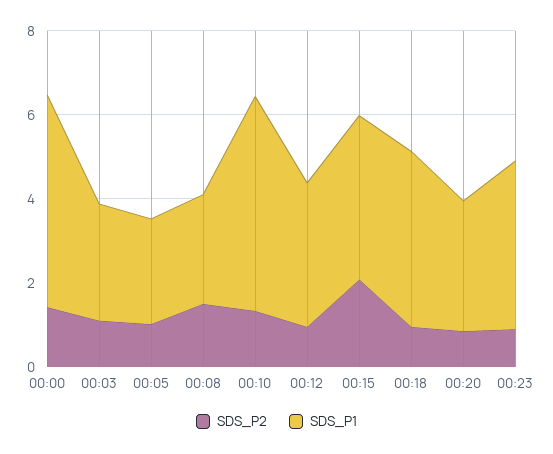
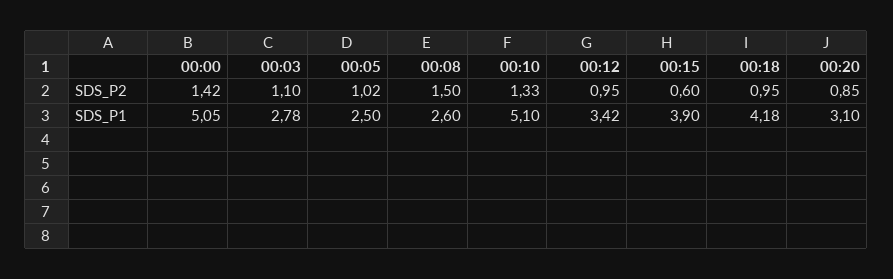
SDS_P2, 00:15: 2 -> 0.6
SDS_P2, 00:23: 1 -> none
SDS_P1, 00:23: 4 -> none

